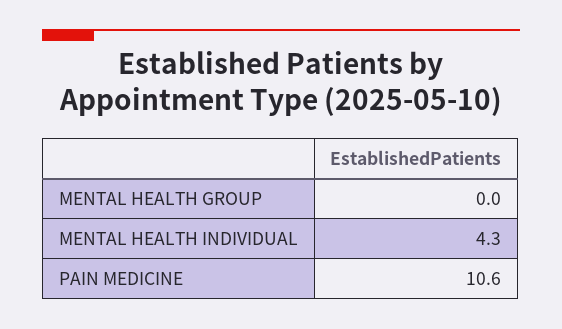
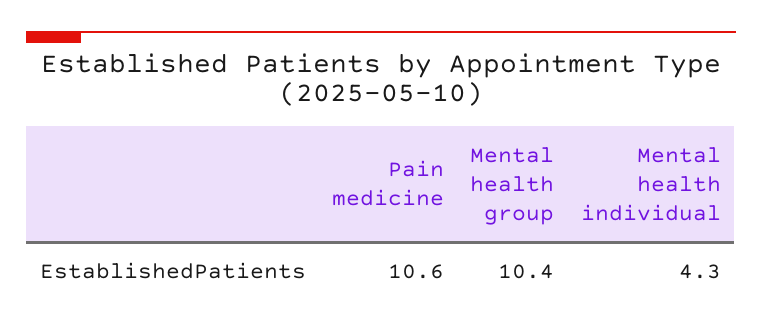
MENTAL HEALTH GROUP: 0 -> 10.4

